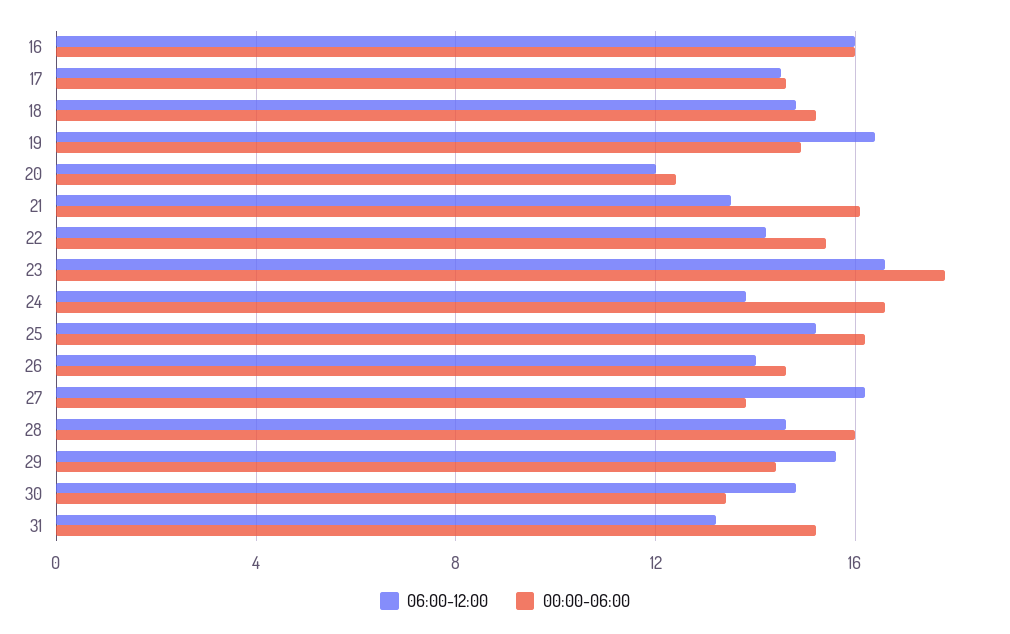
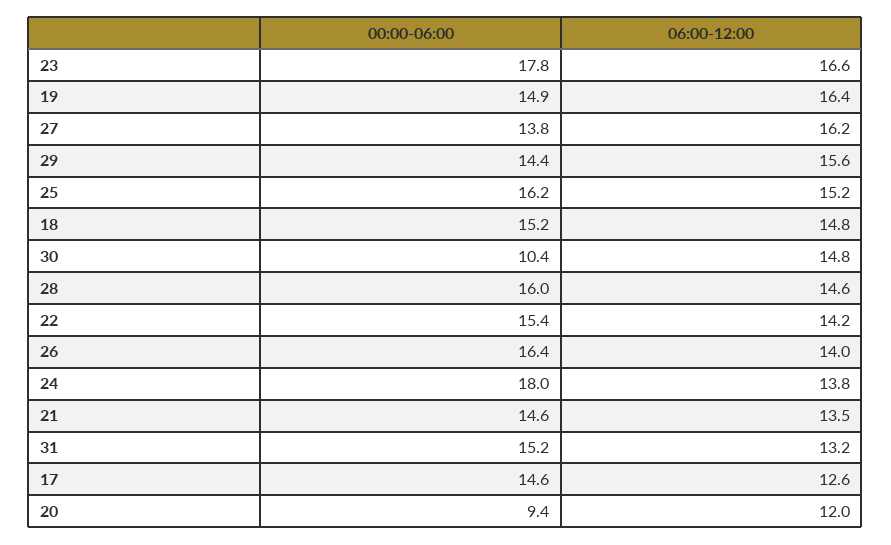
06:00-12:00, 16: 16 -> none
00:00-06:00, 16: 16 -> none
06:00-12:00, 17: 14.5 -> 12.6
00:00-06:00, 20: 12.5 -> 9.4
00:00-06:00, 21: 16 -> 14.6
00:00-06:00, 24: 16.5 -> 18
00:00-06:00, 26: 14.5 -> 16.4
00:00-06:00, 30: 13.5 -> 10.4

